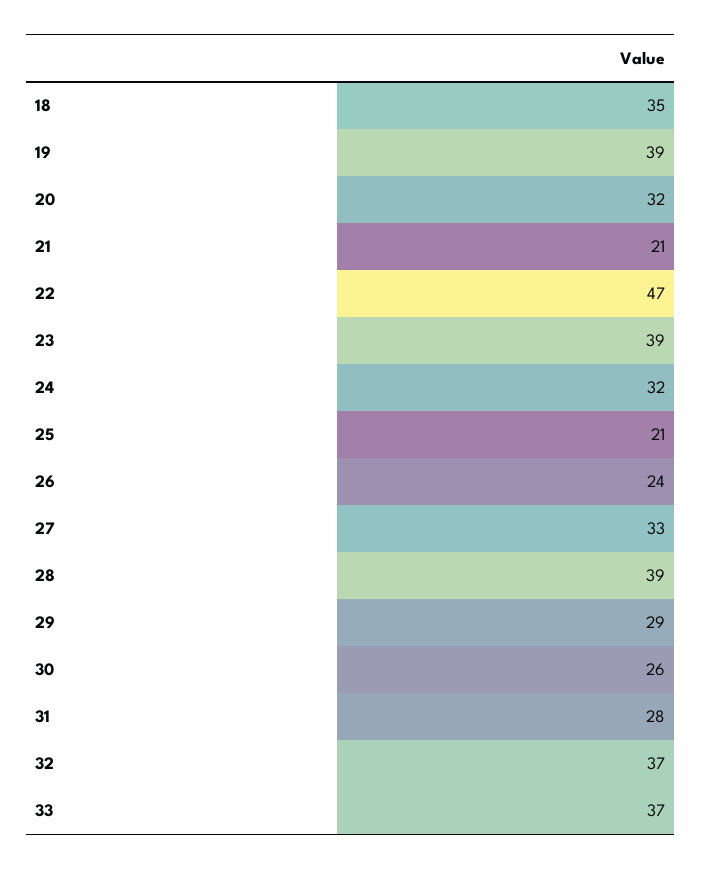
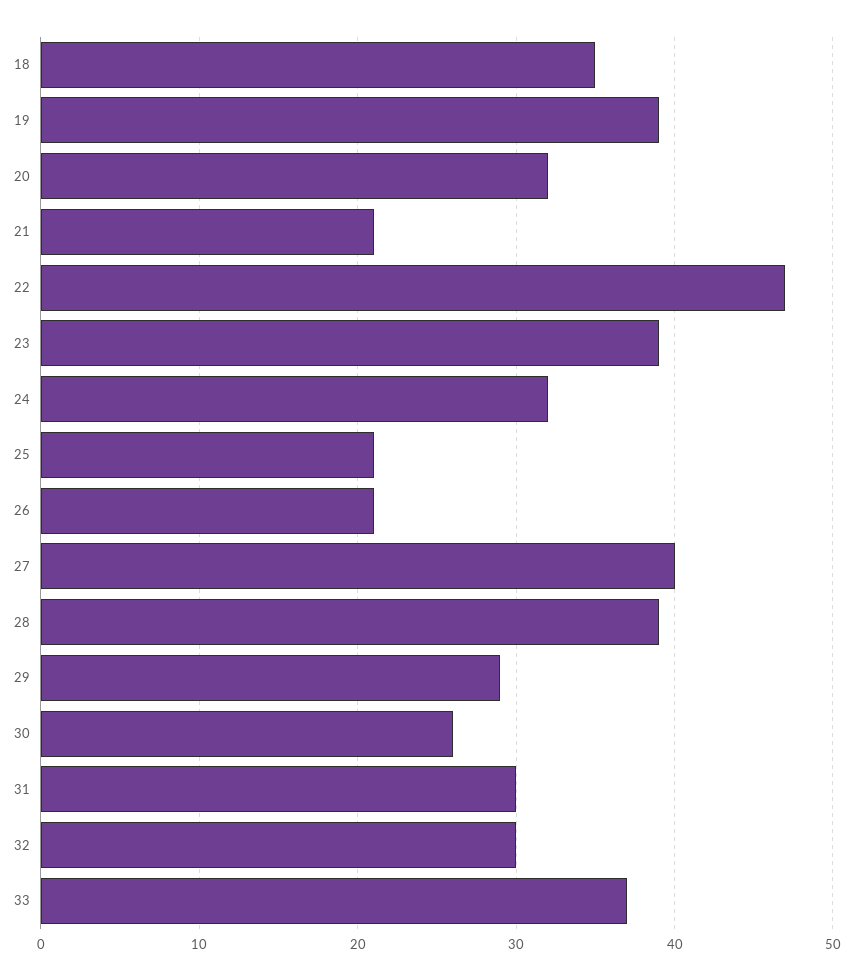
26: 24 -> 21
27: 33 -> 40
31: 28 -> 30
32: 37 -> 30

